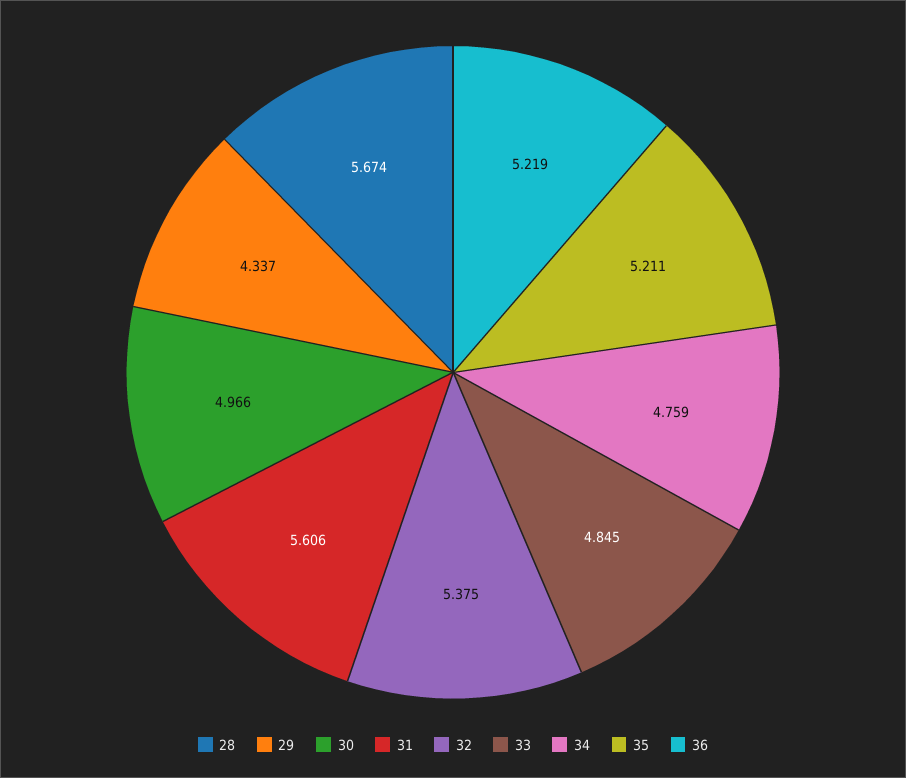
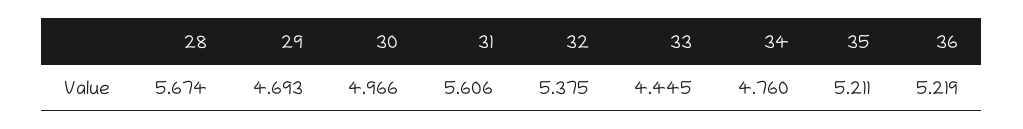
29: 4.337 -> 4.693
33: 4.845 -> 4.445
34: 4.759 -> 4.76

